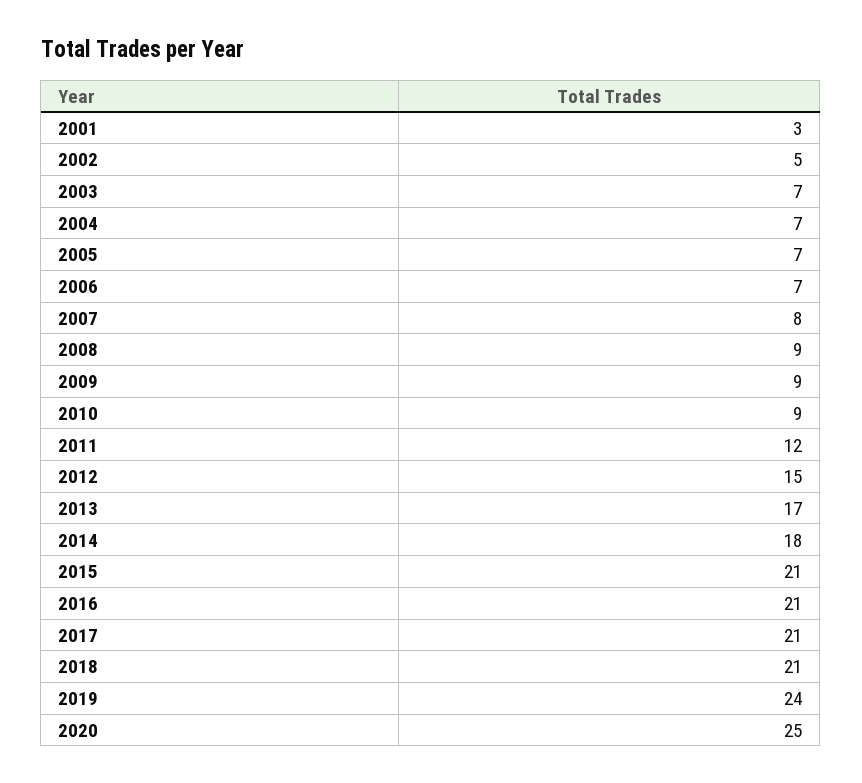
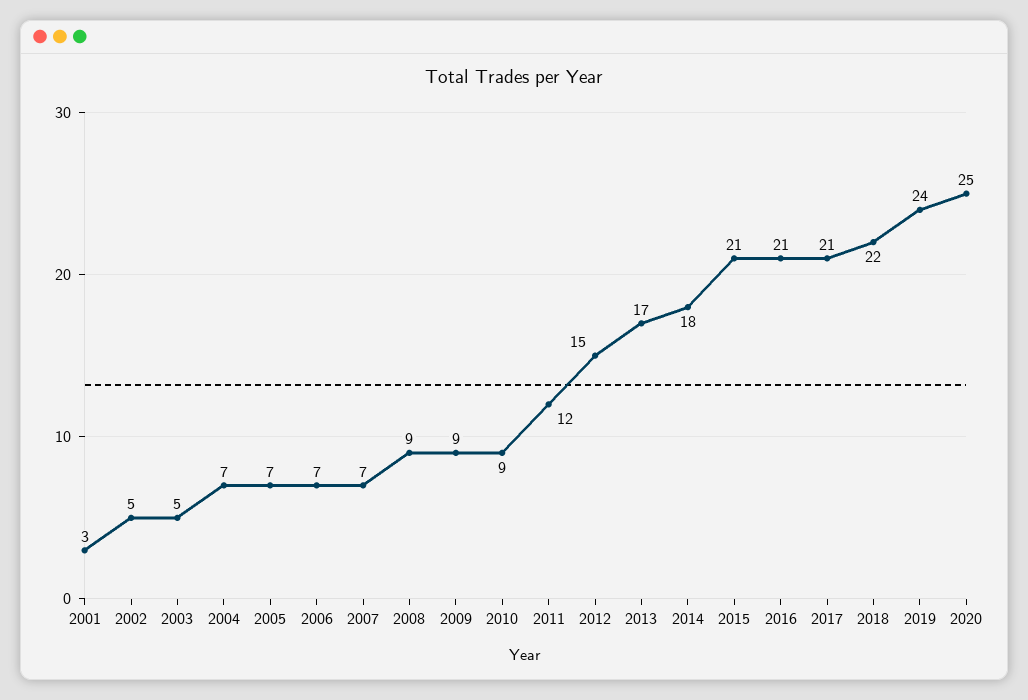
2003: 7 -> 5
2007: 8 -> 7
2018: 21 -> 22

